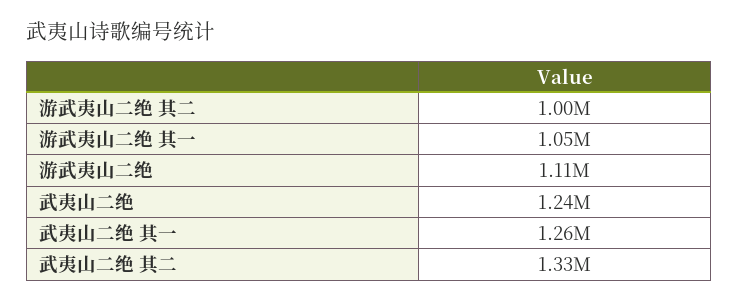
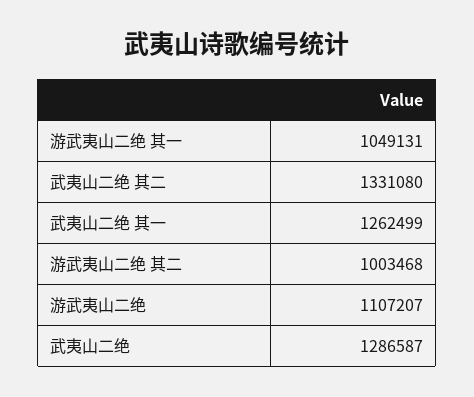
武夷山二绝: 1240000 -> 1286587

